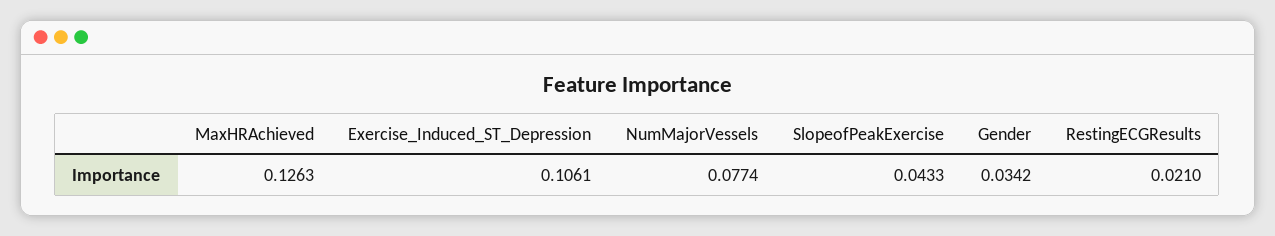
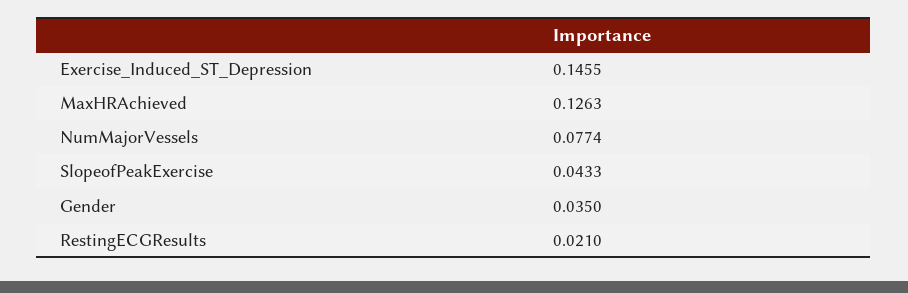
Exercise_Induced_ST_Depression: 0.1061 -> 0.1455
Gender: 0.0342 -> 0.035

